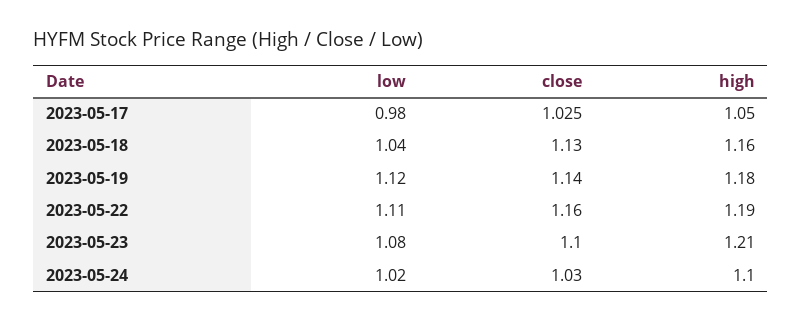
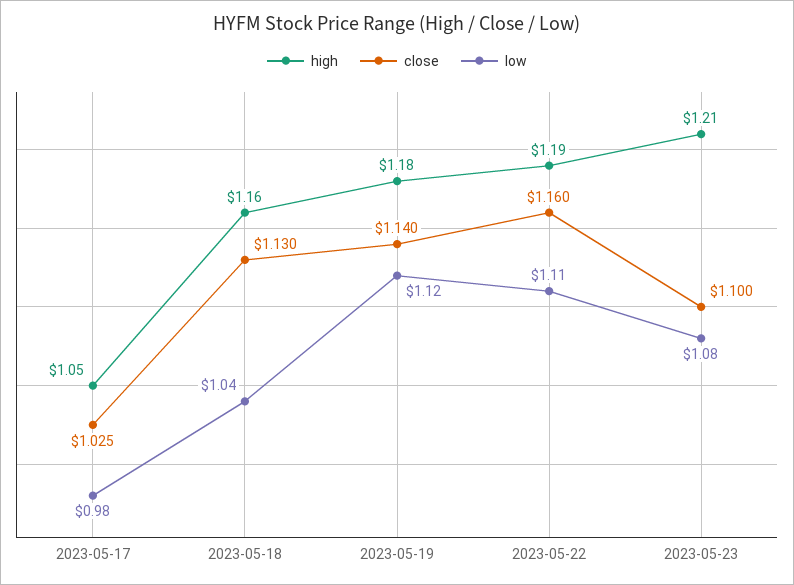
low, 2023-05-24: 1.02 -> none
close, 2023-05-24: 1.03 -> none
high, 2023-05-24: 1.1 -> none

